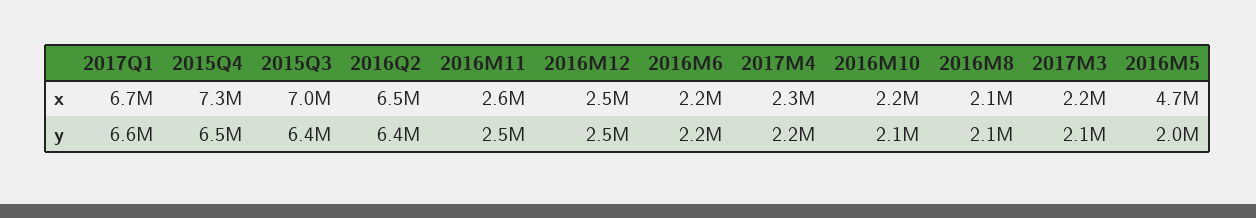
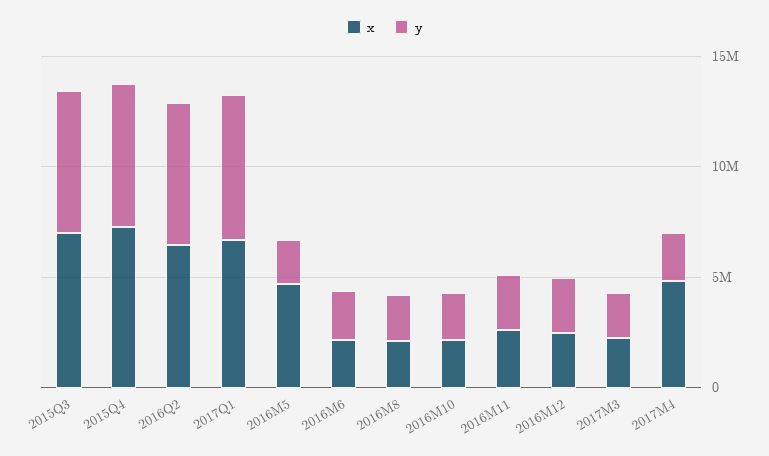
x, 2017M4: 2300000 -> 5000000

